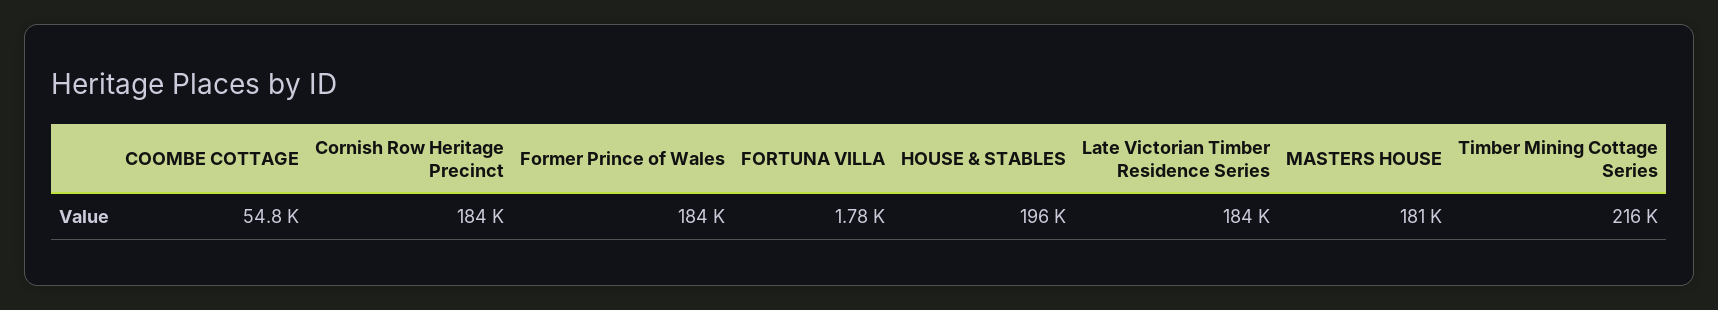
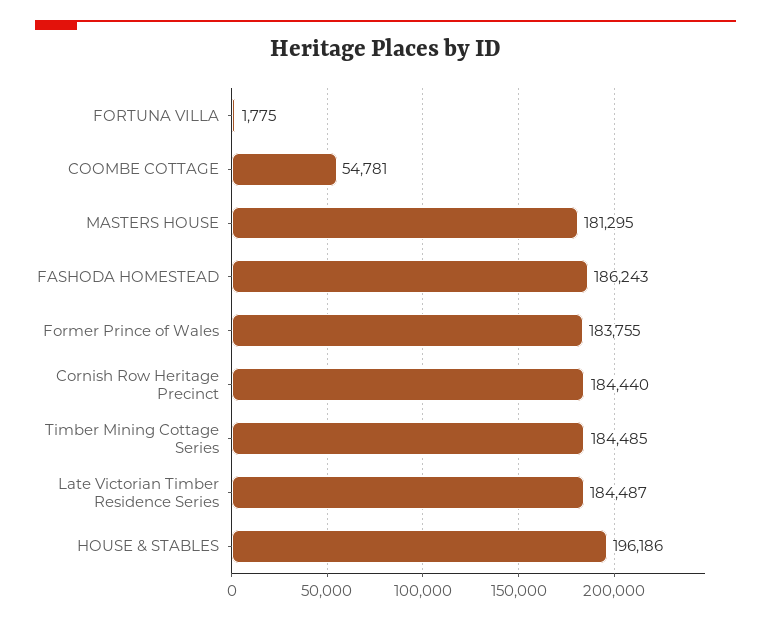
Timber Mining Cottage Series: 216000 -> 184485
FASHODA HOMESTEAD: none -> 186243

